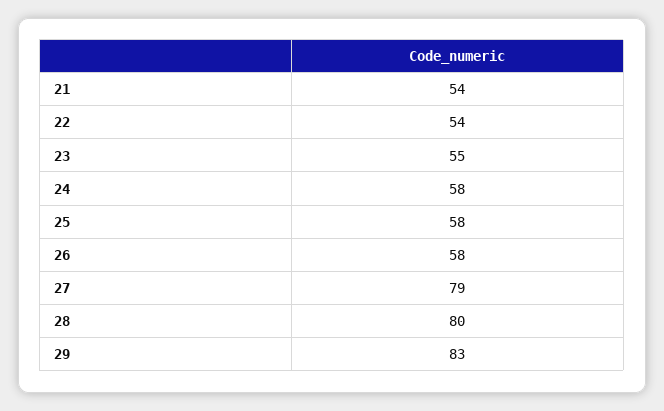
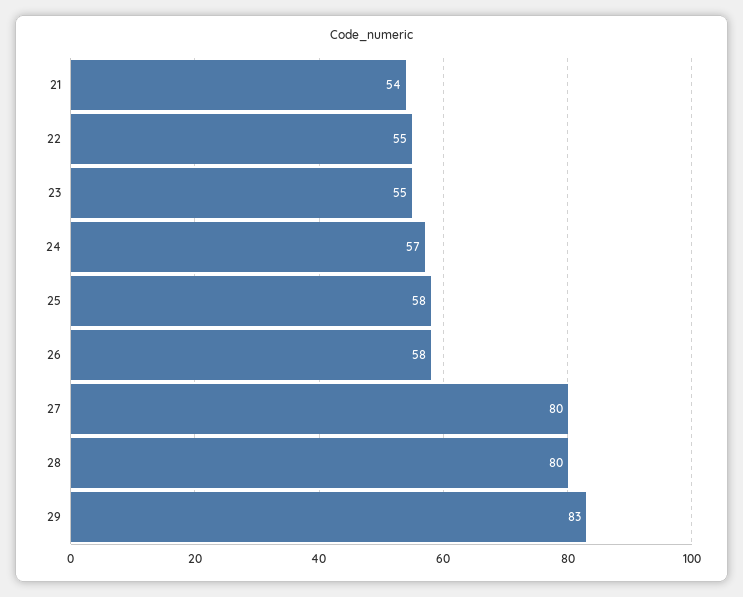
22: 54 -> 55
24: 58 -> 57
27: 79 -> 80

